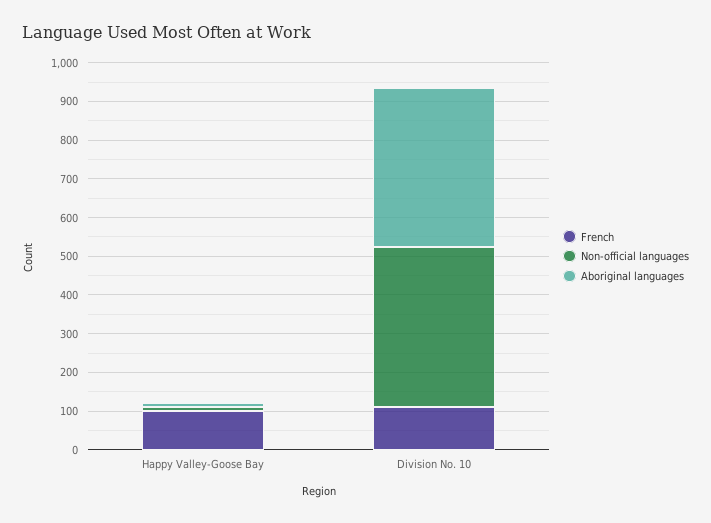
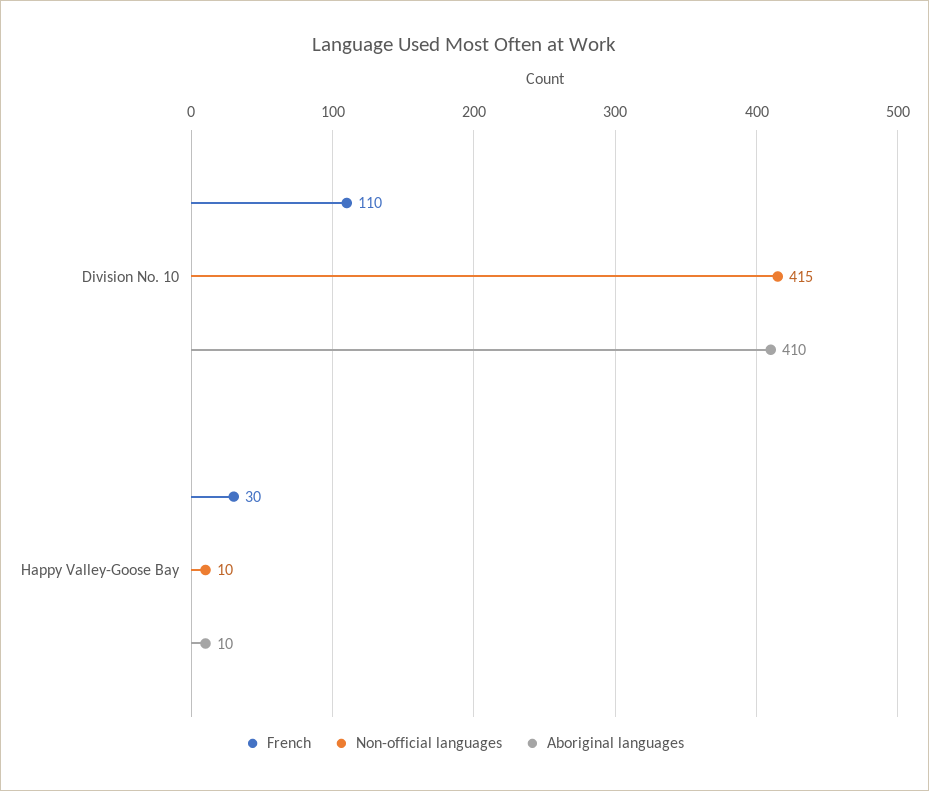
French, Happy Valley-Goose Bay: 100 -> 30

